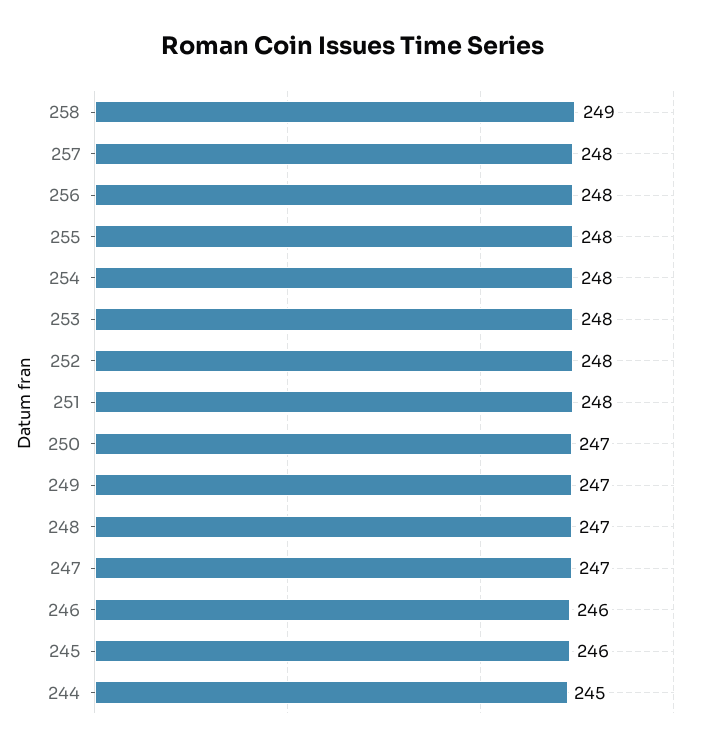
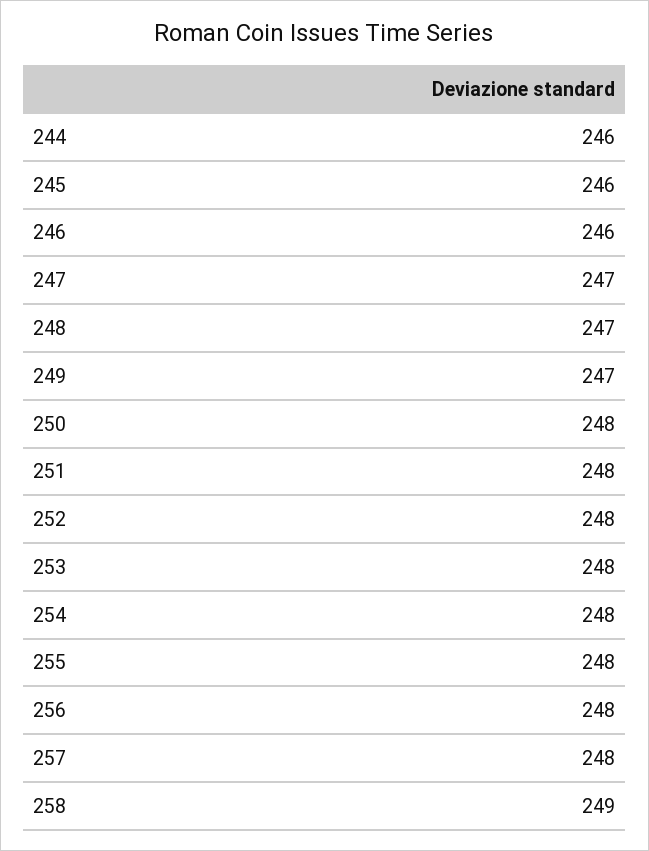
250: 247 -> 248
244: 245 -> 246

